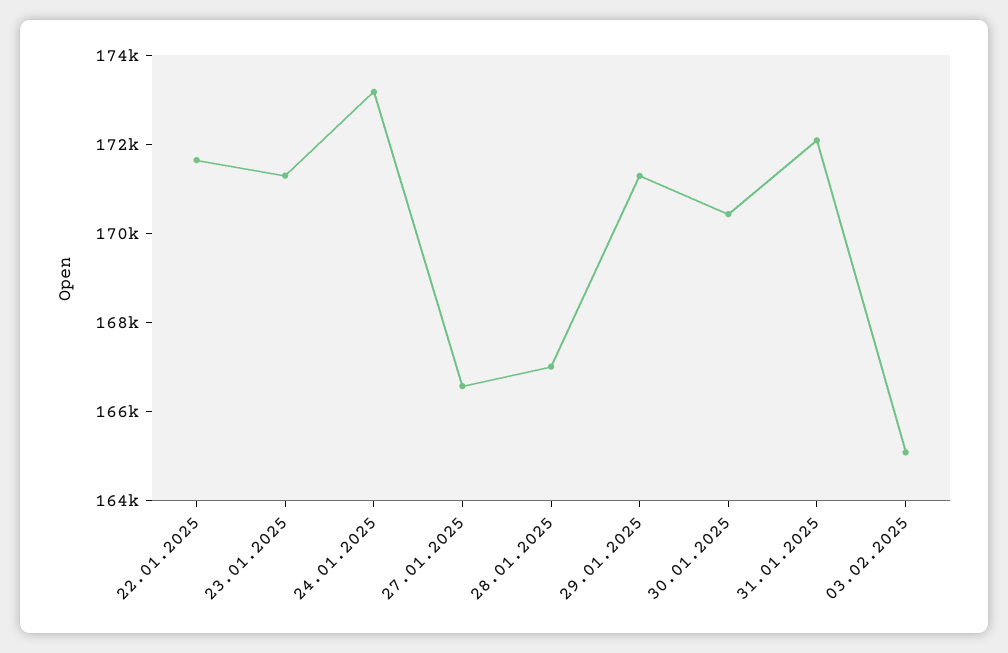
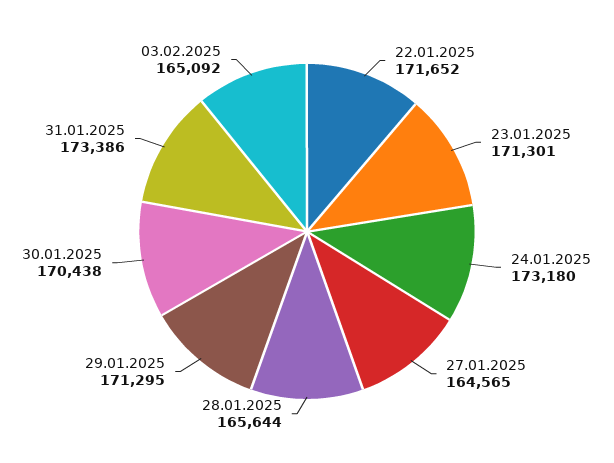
27.01.2025: 166500 -> 164565
28.01.2025: 167000 -> 165644
31.01.2025: 172000 -> 173386

